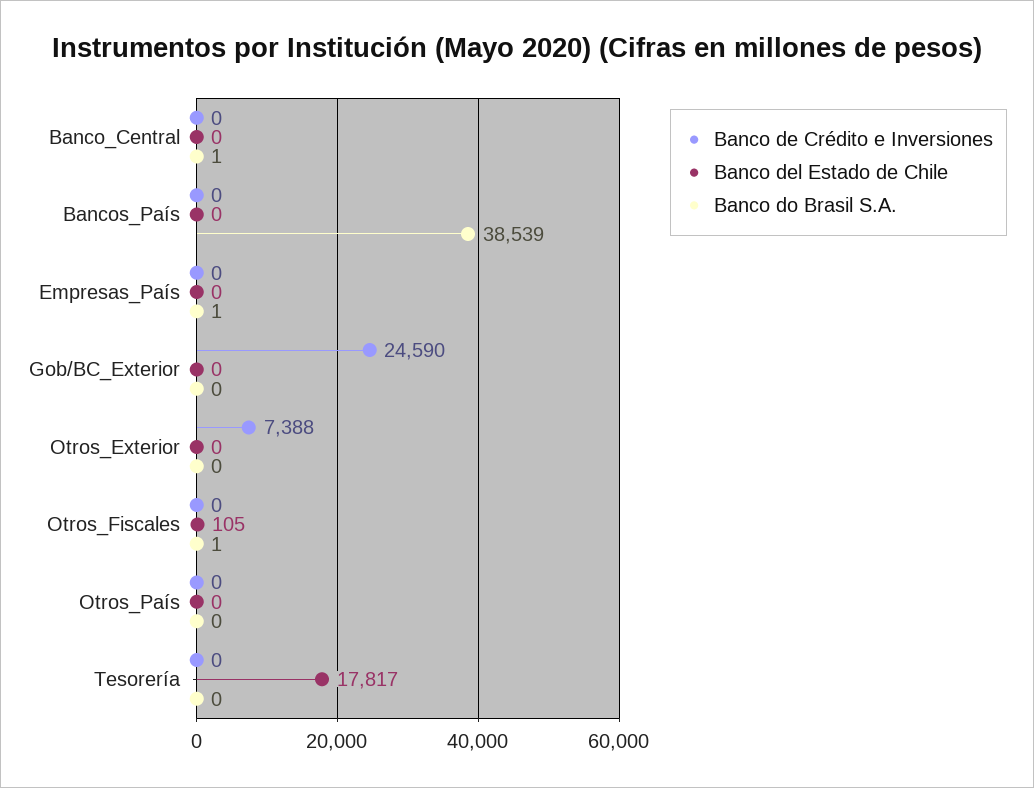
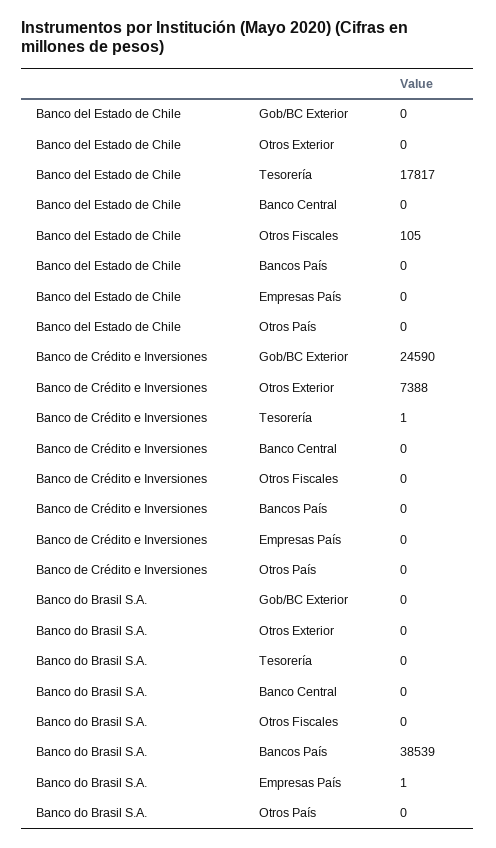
Banco do Brasil S.A., Banco_Central: 1 -> 0
Banco do Brasil S.A., Otros_Fiscales: 1 -> 0
Banco de Crédito e Inversiones, Tesorería: 0 -> 1

